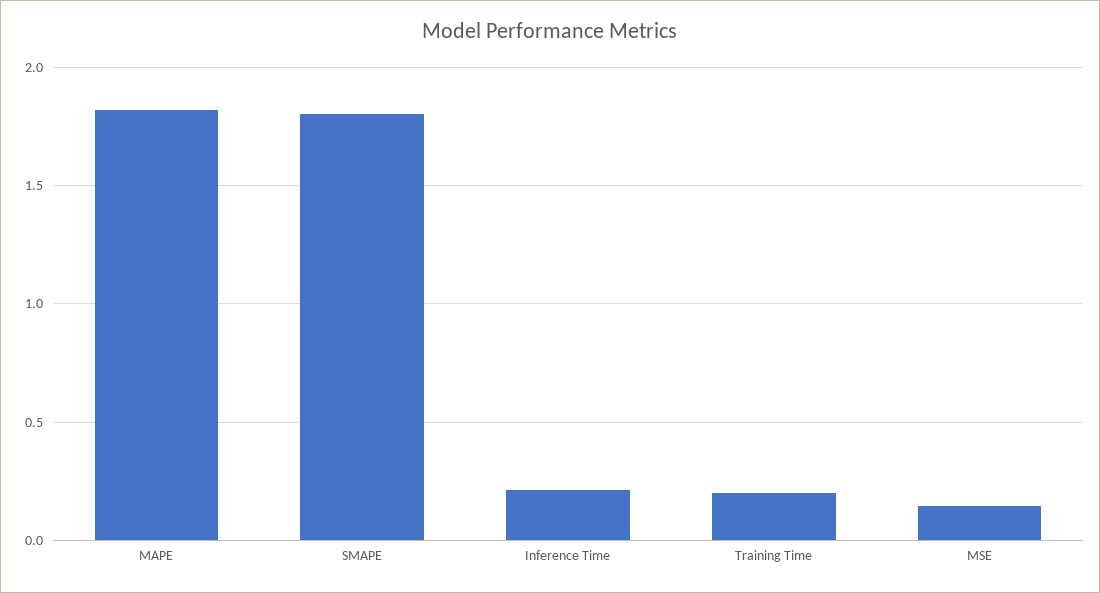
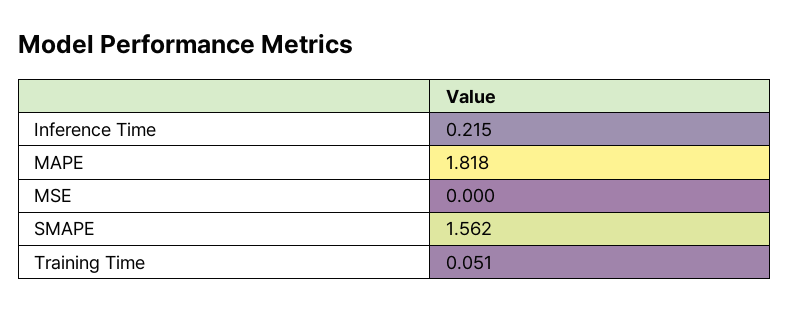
SMAPE: 1.8 -> 1.562
Training Time: 0.2 -> 0.051
MSE: 0.15 -> 0

